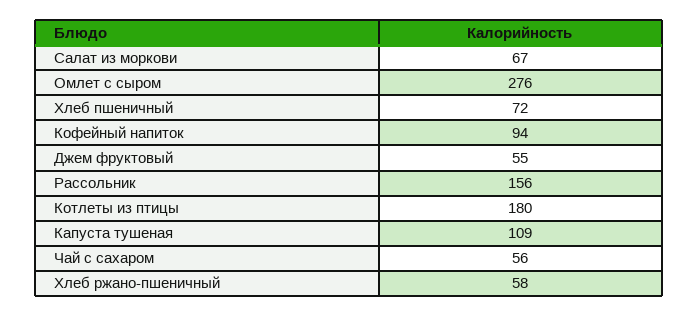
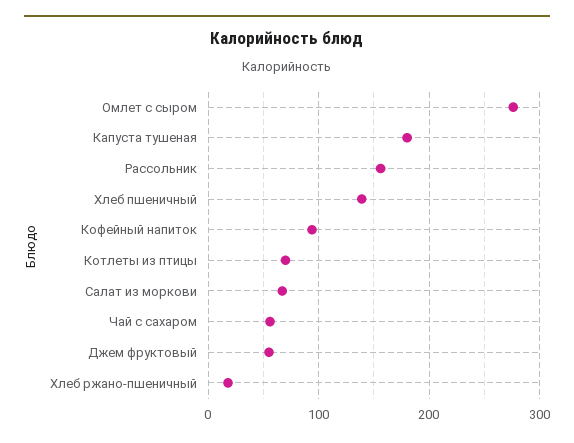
Хлеб пшеничный: 72 -> 140
Котлеты из птицы: 180 -> 70
Капуста тушеная: 109 -> 180
Хлеб ржано-пшеничный: 58 -> 20

